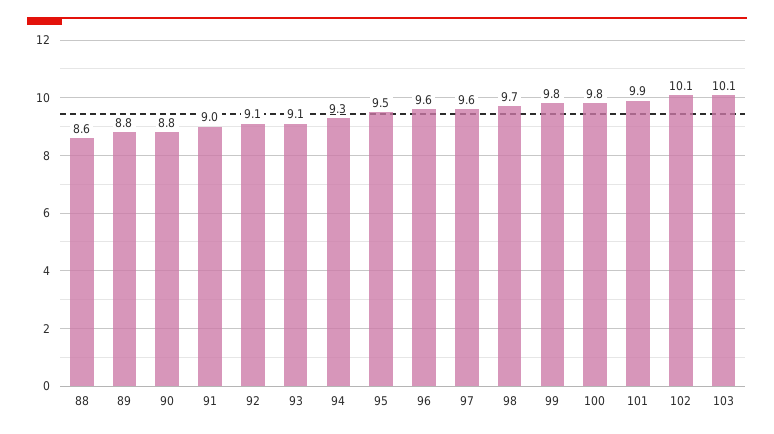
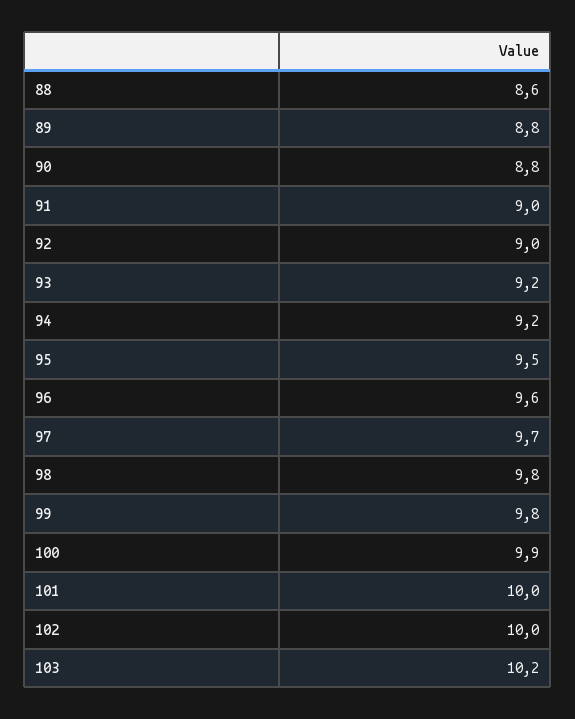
92: 9.1 -> 9
93: 9.1 -> 9.2
94: 9.3 -> 9.2
97: 9.6 -> 9.7
98: 9.7 -> 9.8
100: 9.8 -> 9.9
101: 9.9 -> 10
102: 10.1 -> 10
103: 10.1 -> 10.2

